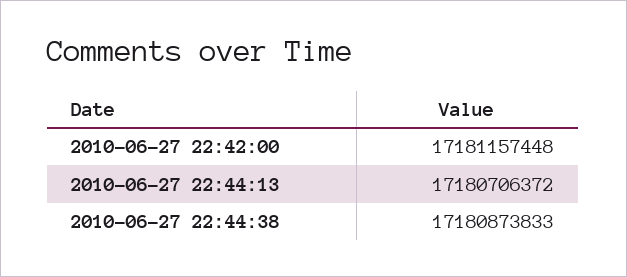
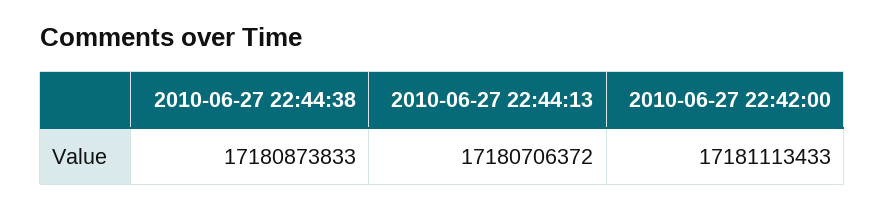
2010-06-27 22:42:00: 17181157448 -> 17181113433

